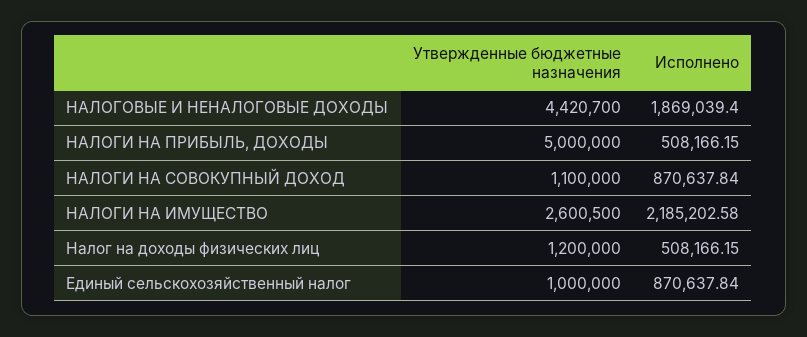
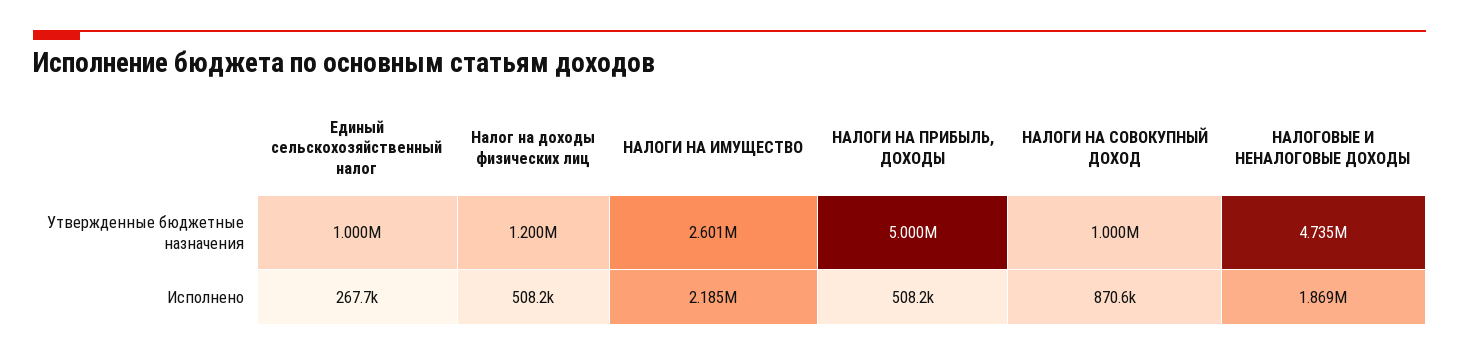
Утвержденные бюджетные назначения, НАЛОГОВЫЕ И НЕНАЛОГОВЫЕ ДОХОДЫ: 4420700 -> 4735000
Утвержденные бюджетные назначения, НАЛОГИ НА СОВОКУПНЫЙ ДОХОД: 1100000 -> 1000000
Исполнено, Единый сельскохозяйственный налог: 870637.84 -> 267700

